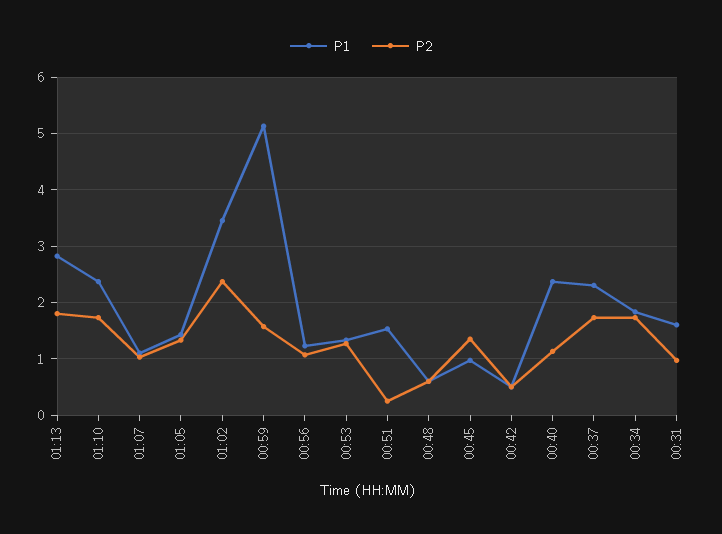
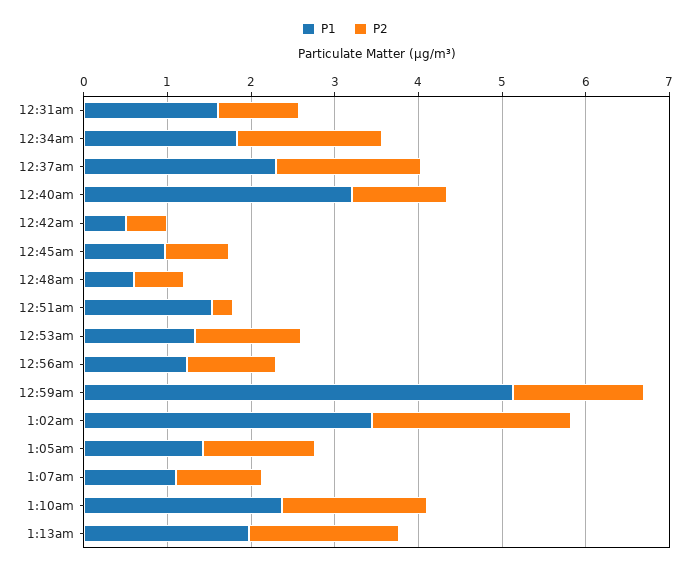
P1, 01:13: 2.8 -> 2
P2, 00:45: 1.4 -> 0.8
P1, 00:40: 2.4 -> 3.2

